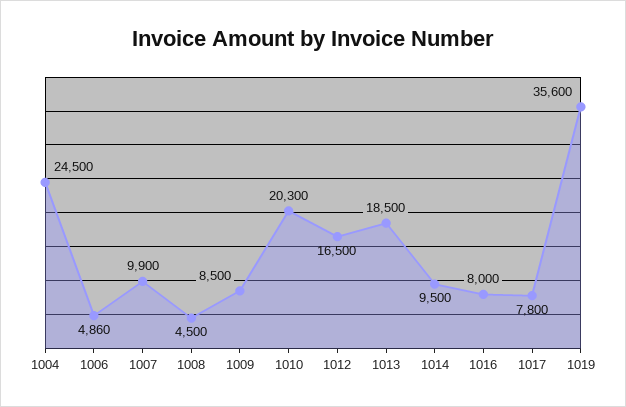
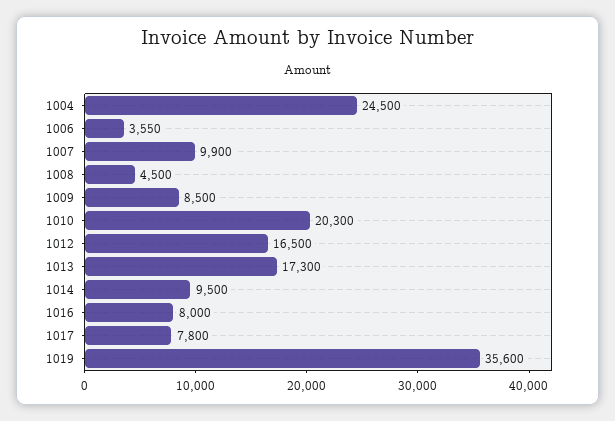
1006: 4860 -> 3550
1013: 18500 -> 17300

